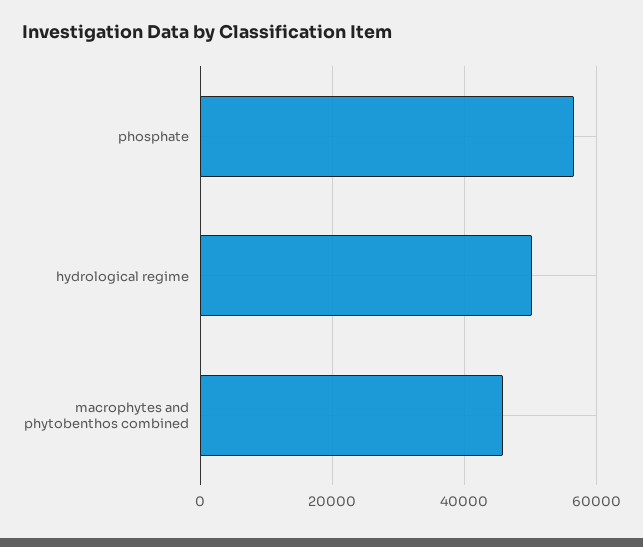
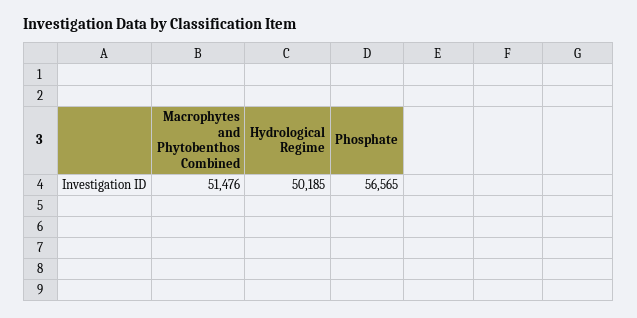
macrophytes and phytobenthos combined: 46000 -> 51476

